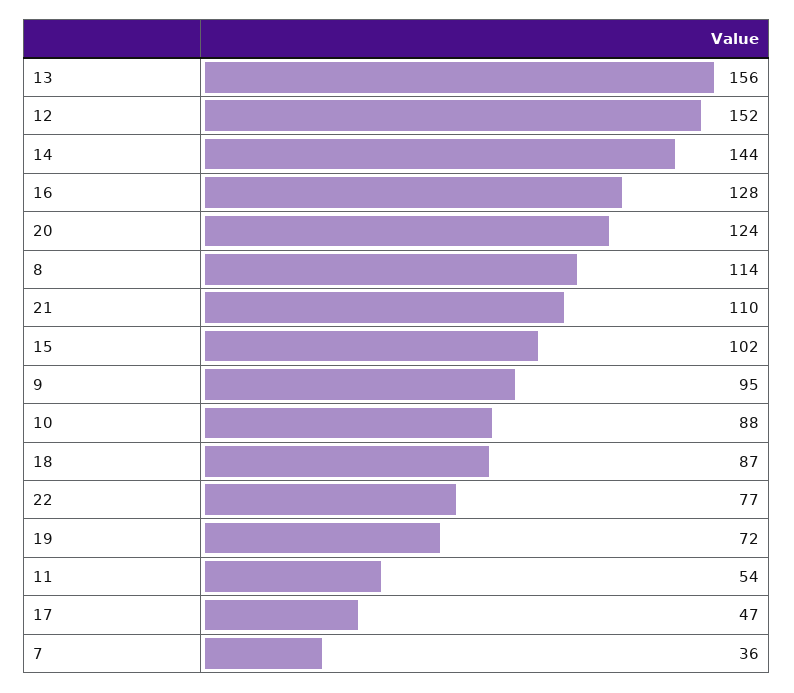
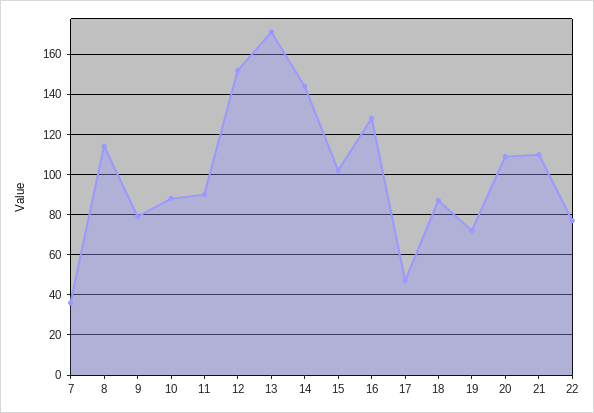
13: 156 -> 170
20: 124 -> 110
9: 95 -> 80
11: 54 -> 90

